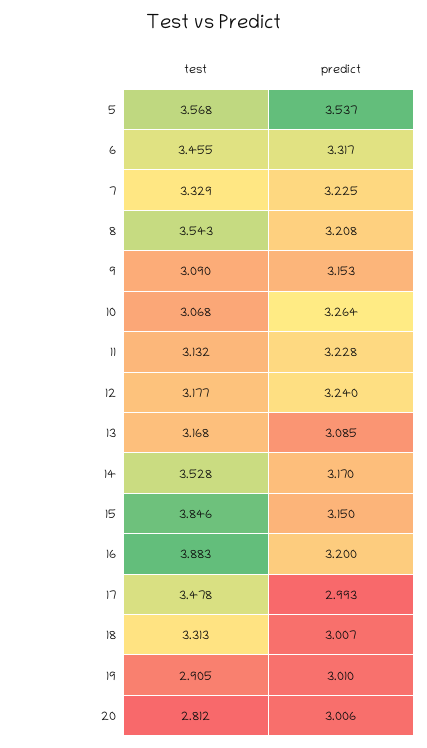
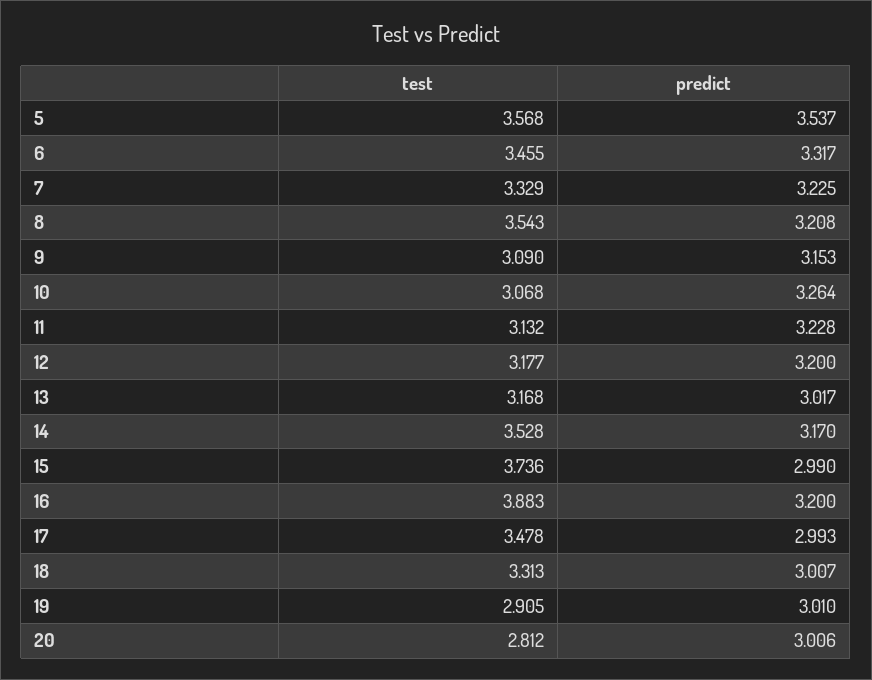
predict, 12: 3.24 -> 3.2
predict, 13: 3.085 -> 3.017
test, 15: 3.846 -> 3.736
predict, 15: 3.15 -> 2.99

